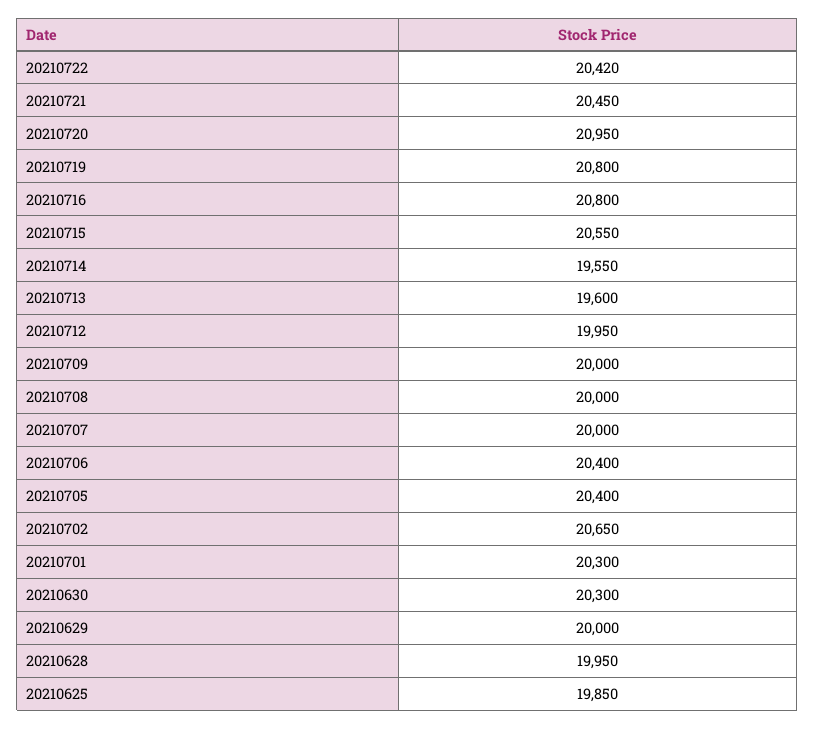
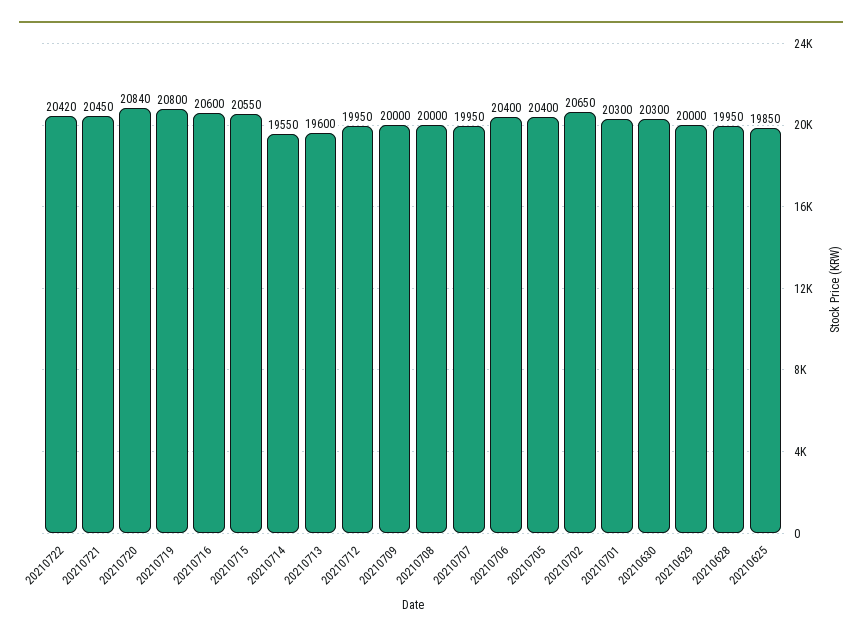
20210720: 20950 -> 20840
20210716: 20800 -> 20600
20210707: 20000 -> 19950

